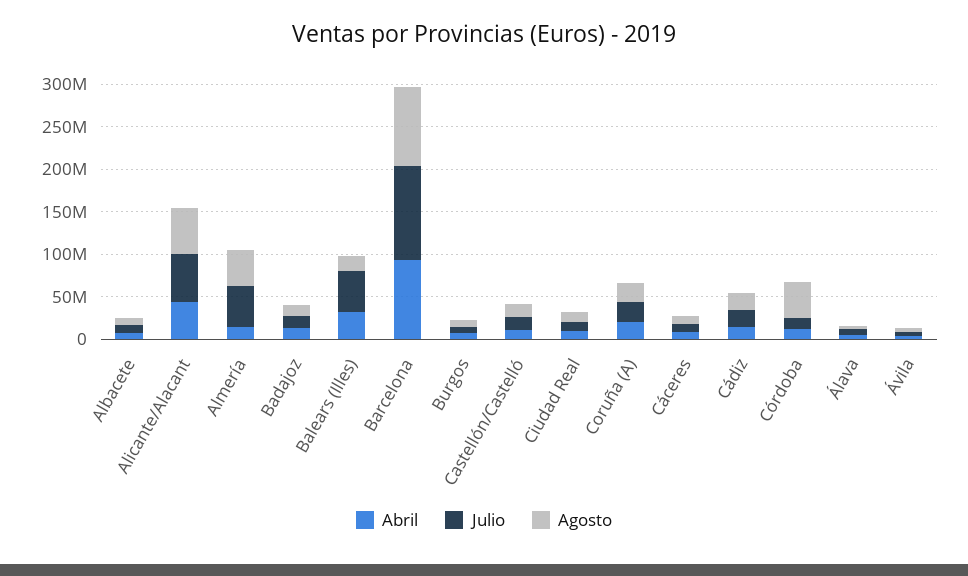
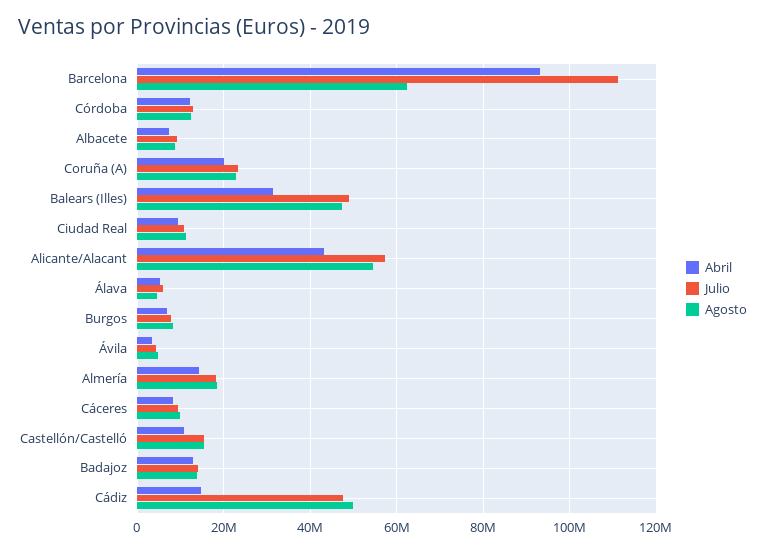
Julio, Almería: 50000000 -> 18000000
Agosto, Almería: 40000000 -> 18000000
Agosto, Balears (Illes): 20000000 -> 48000000
Agosto, Barcelona: 90000000 -> 62000000
Julio, Cádiz: 20000000 -> 48000000
Agosto, Cádiz: 20000000 -> 50000000
Agosto, Córdoba: 40000000 -> 12000000

